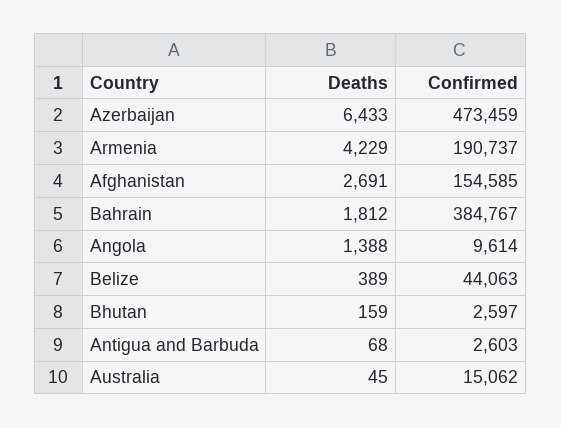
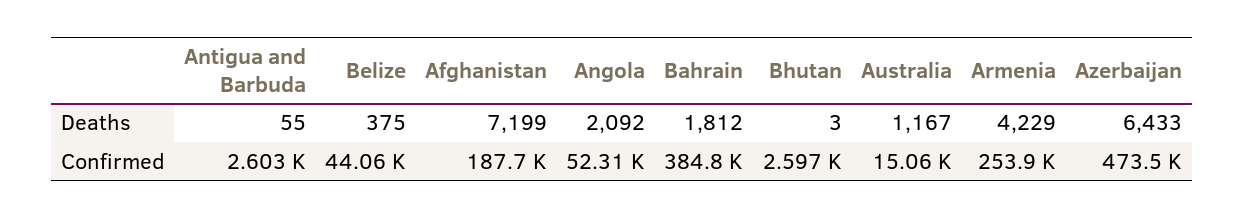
Confirmed, Armenia: 190737 -> 253900
Deaths, Afghanistan: 2691 -> 7199
Confirmed, Afghanistan: 154585 -> 187700
Deaths, Angola: 1388 -> 2092
Confirmed, Angola: 9614 -> 52310
Deaths, Belize: 389 -> 375
Deaths, Bhutan: 159 -> 3
Deaths, Antigua and Barbuda: 68 -> 55
Deaths, Australia: 45 -> 1167

